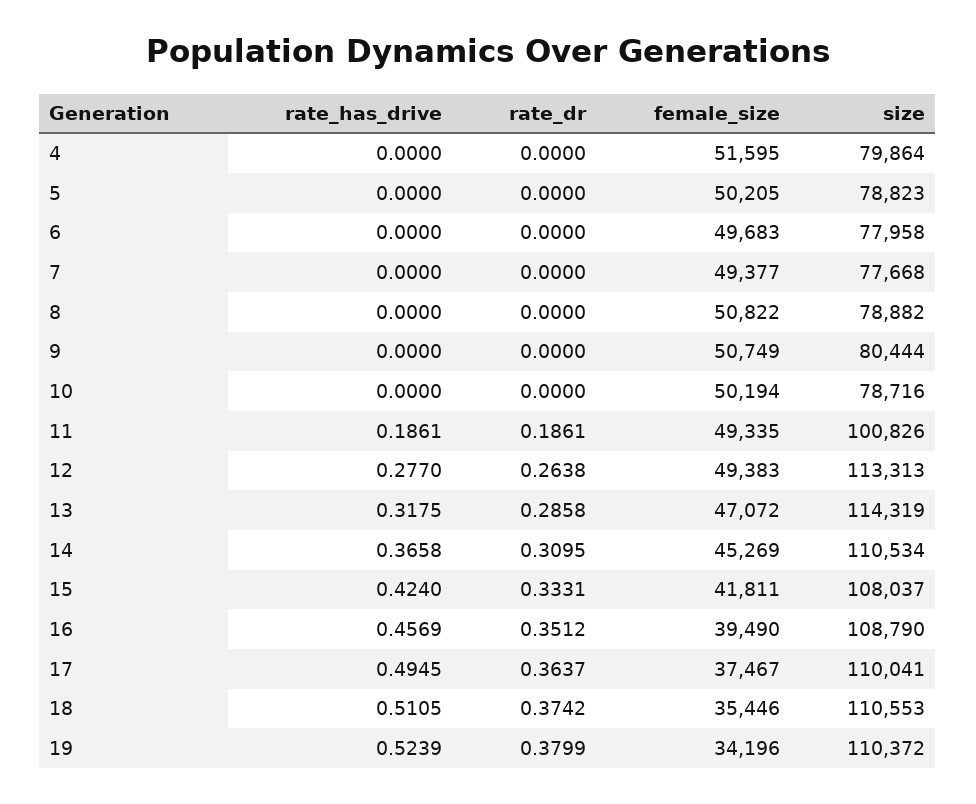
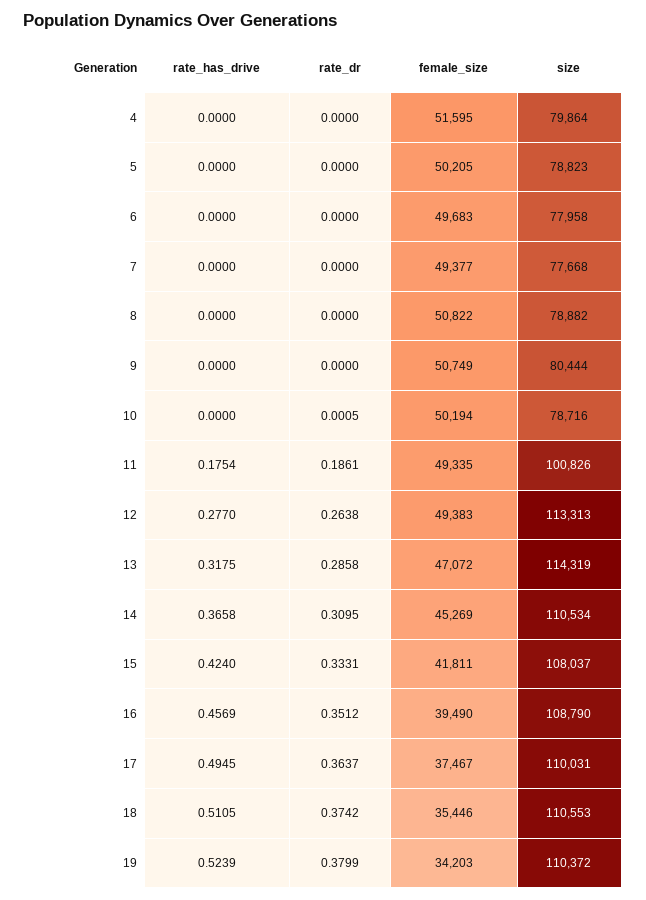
rate_dr, 10: 0 -> 0.0005
rate_has_drive, 11: 0.1861 -> 0.1754
size, 17: 110041 -> 110031
female_size, 19: 34196 -> 34203

